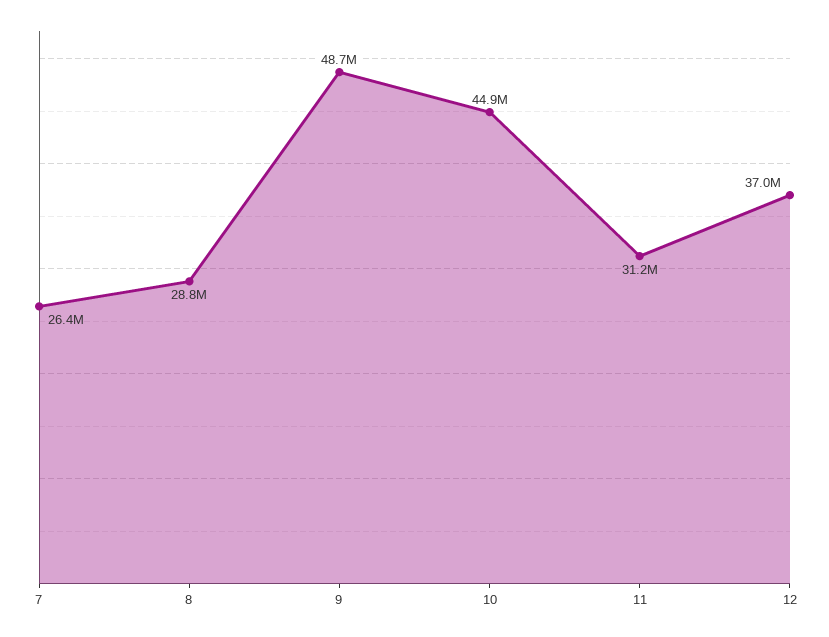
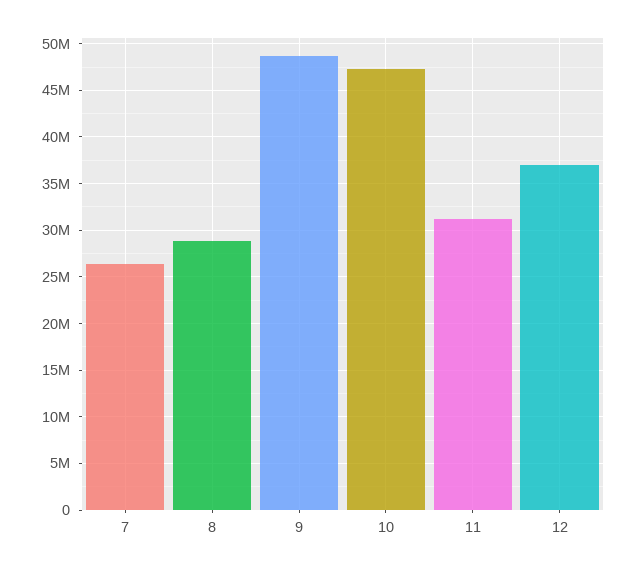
10: 44900000 -> 47000000

